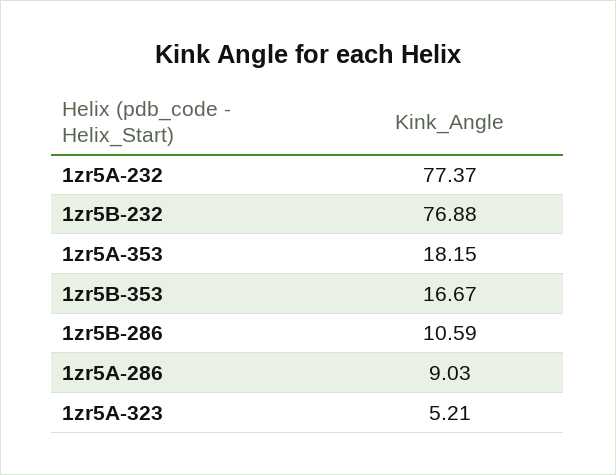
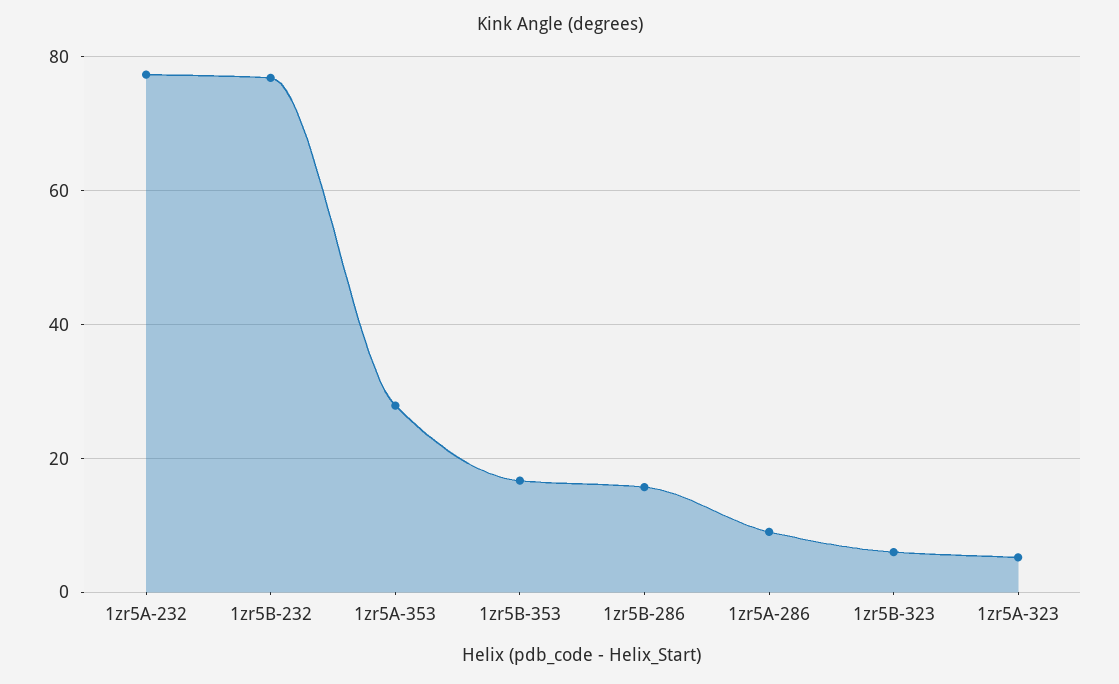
1zr5A-353: 18.15 -> 28
1zr5B-286: 10.59 -> 16
1zr5B-323: none -> 6

